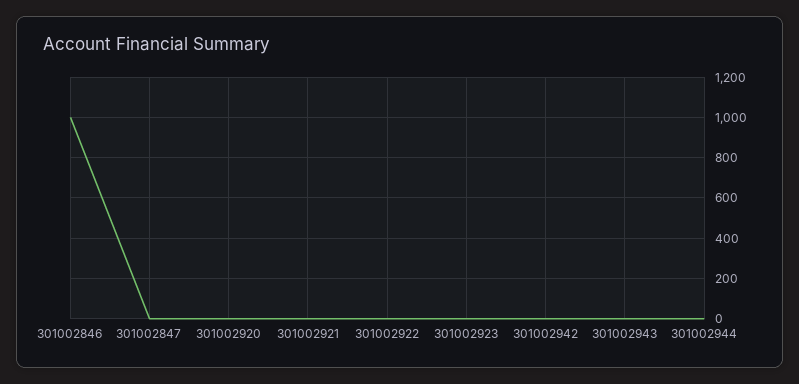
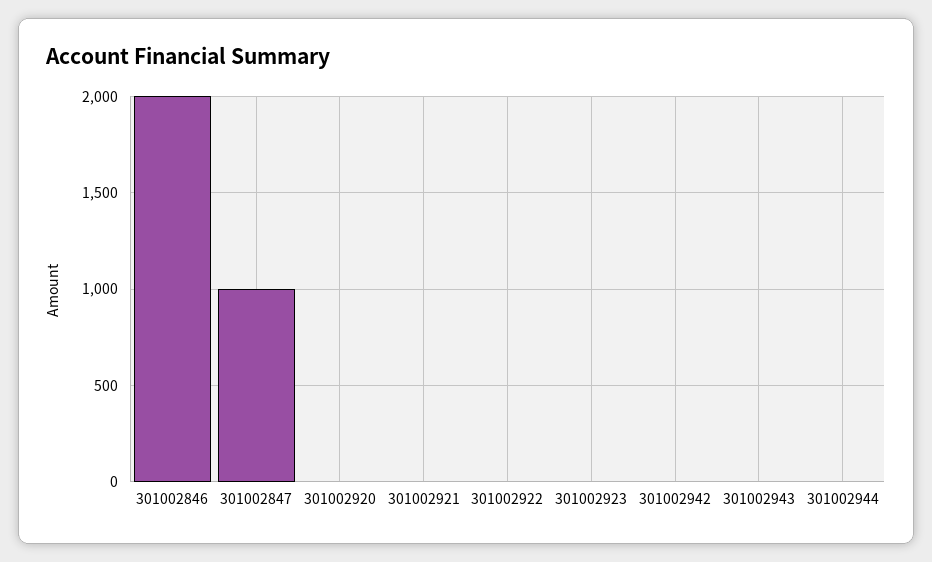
301002846: 1000 -> 2000
301002847: 0 -> 1000

